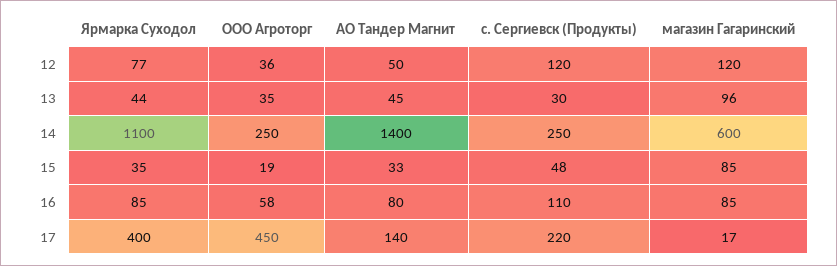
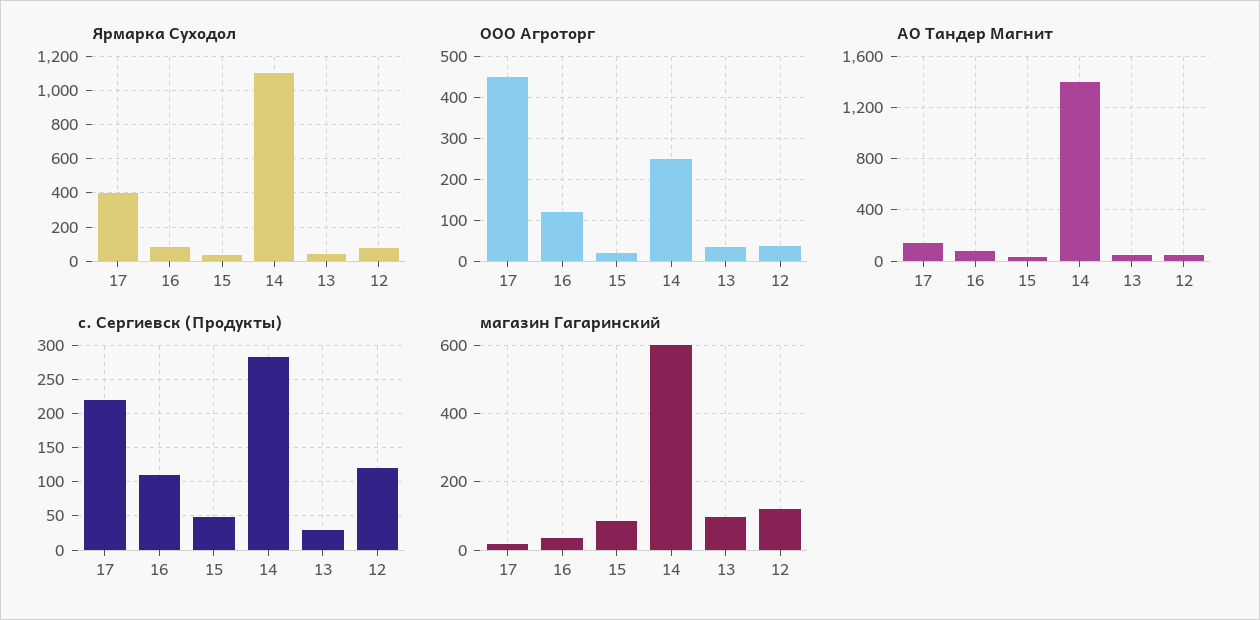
с. Сергиевск (Продукты), 14: 250 -> 280
ООО Агроторг, 16: 58 -> 120
магазин Гагаринский, 16: 85 -> 40

